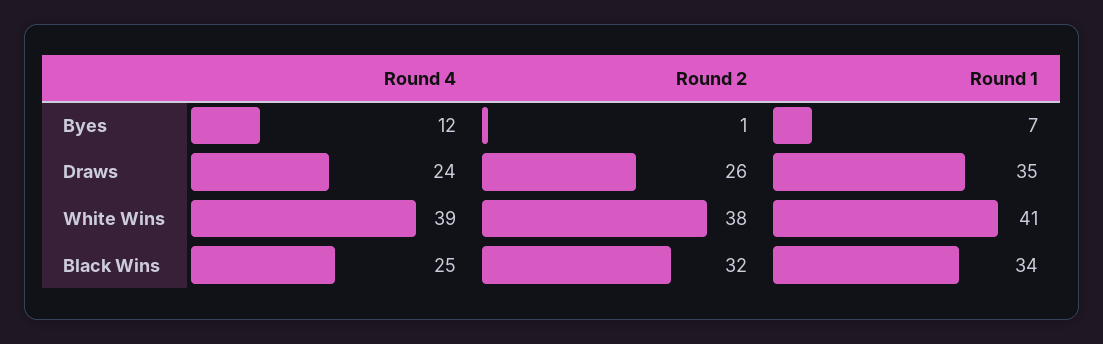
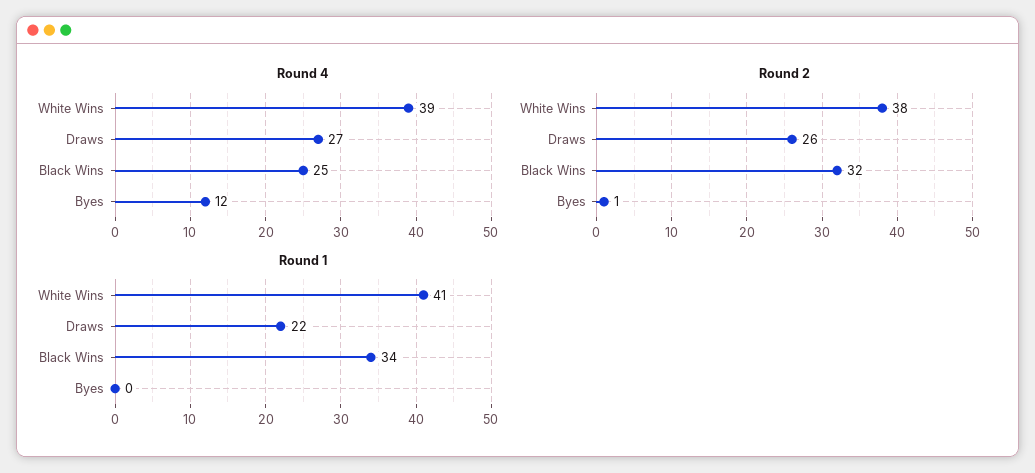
Round 1, Byes: 7 -> 0
Round 4, Draws: 24 -> 27
Round 1, Draws: 35 -> 22

